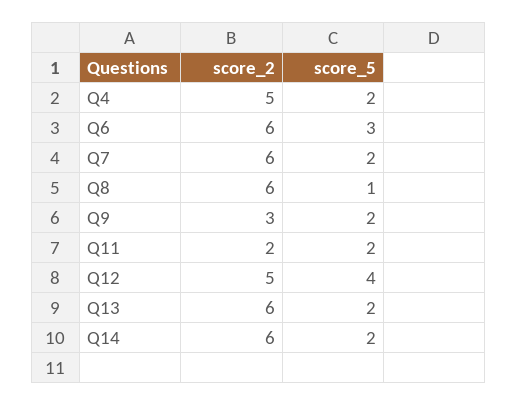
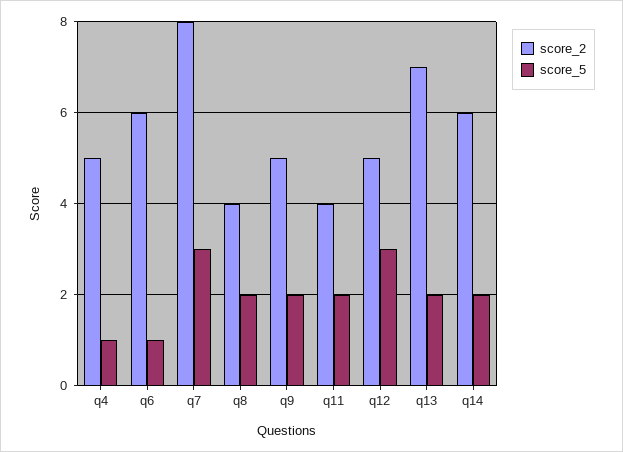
score_5, Q4: 2 -> 1
score_5, Q6: 3 -> 1
score_2, Q7: 6 -> 8
score_5, Q7: 2 -> 3
score_2, Q8: 6 -> 4
score_5, Q8: 1 -> 2
score_2, Q9: 3 -> 5
score_2, Q11: 2 -> 4
score_5, Q12: 4 -> 3
score_2, Q13: 6 -> 7

